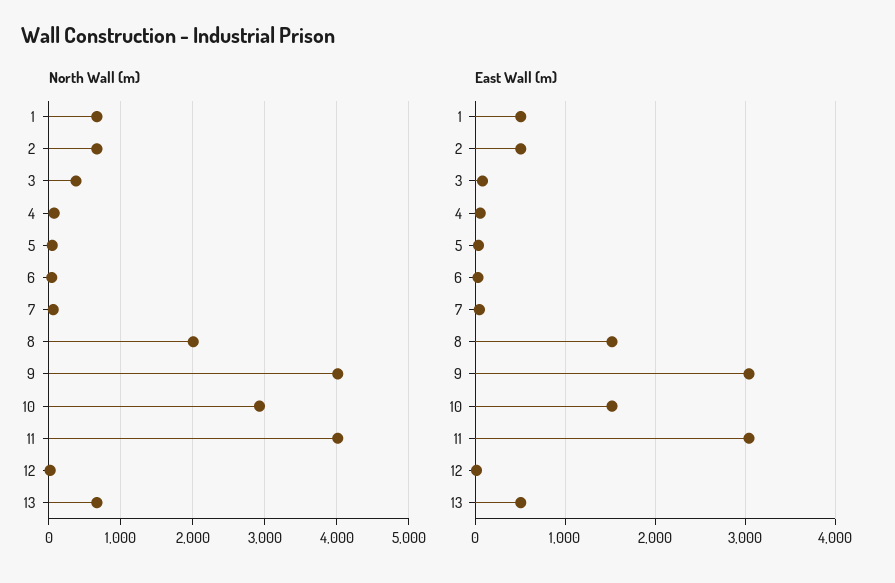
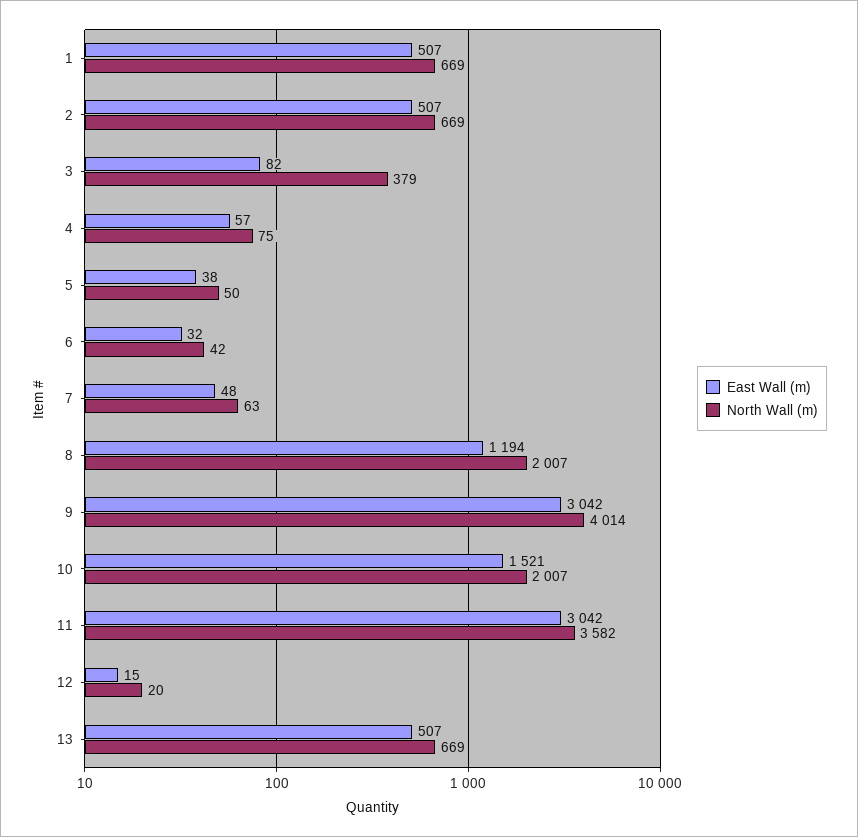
North Wall (m), 10: 2900 -> 2007
North Wall (m), 11: 4000 -> 3582
East Wall (m), 8: 1500 -> 1194

